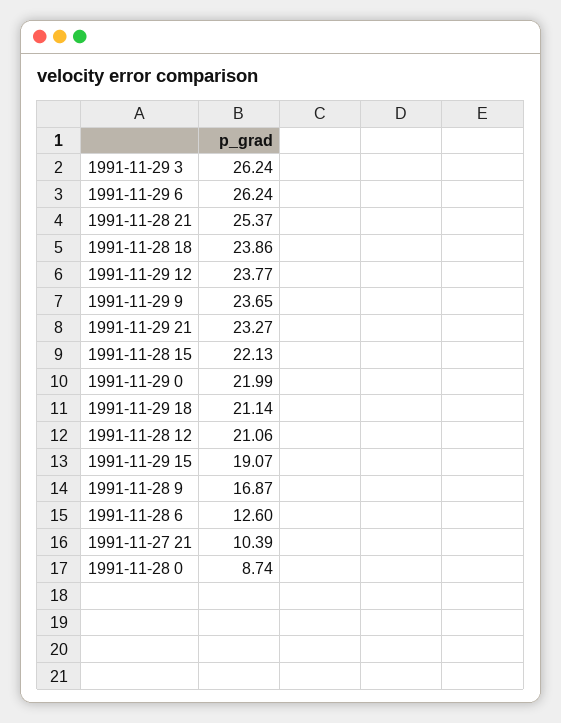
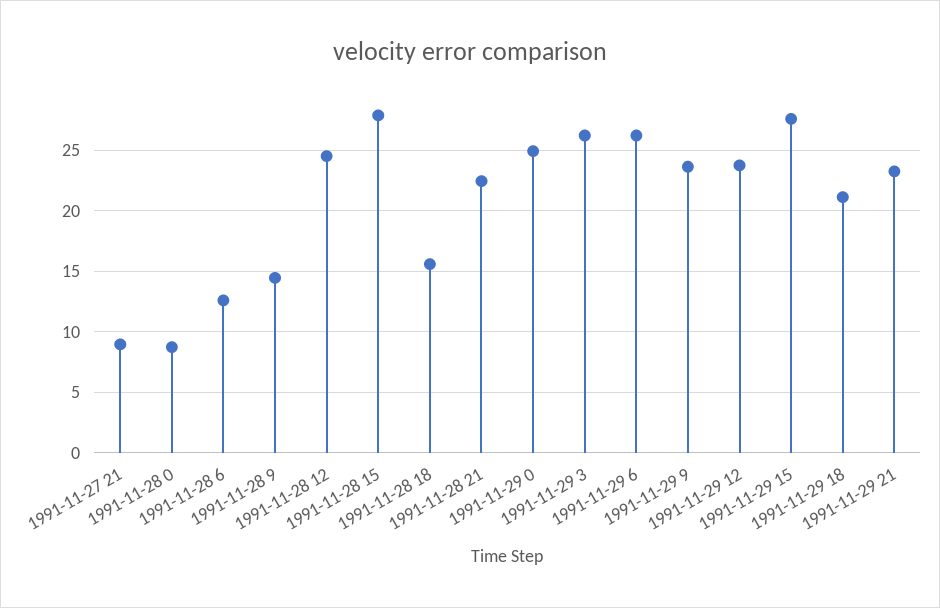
1991-11-28 21: 25.37 -> 22.5
1991-11-28 18: 23.86 -> 15.5
1991-11-28 15: 22.13 -> 28
1991-11-29 0: 21.99 -> 25
1991-11-28 12: 21.06 -> 24.5
1991-11-29 15: 19.07 -> 27.5
1991-11-28 9: 16.87 -> 14.5
1991-11-27 21: 10.39 -> 9

